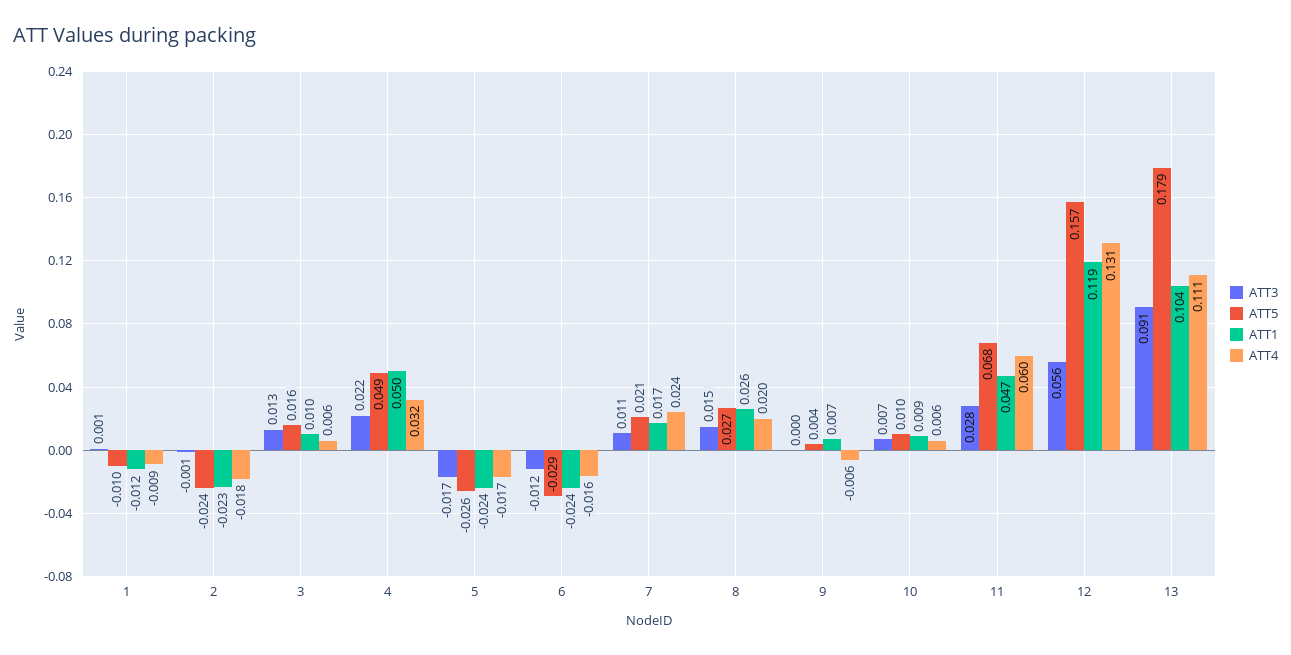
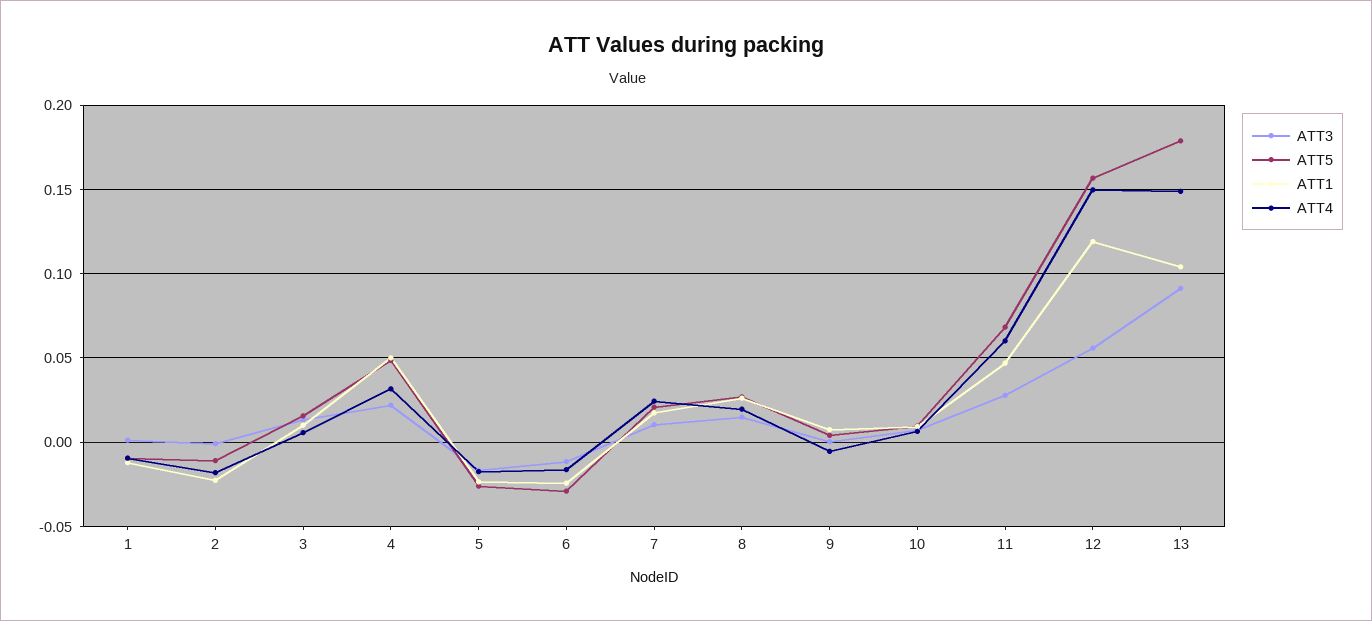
ATT5, 2: -0.024 -> -0.01
ATT4, 12: 0.131 -> 0.15
ATT4, 13: 0.111 -> 0.15

